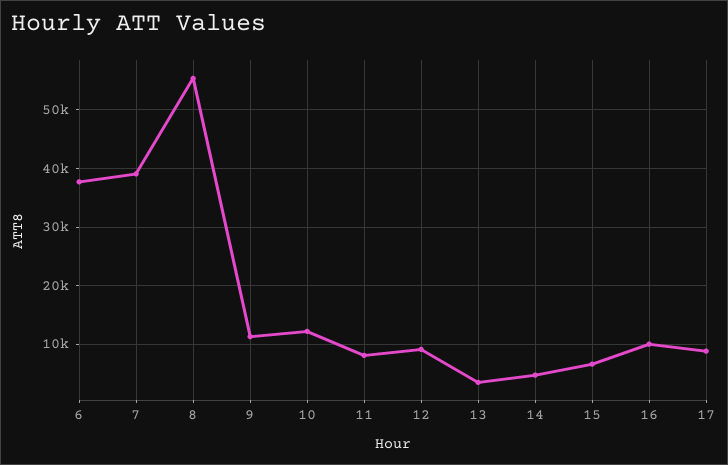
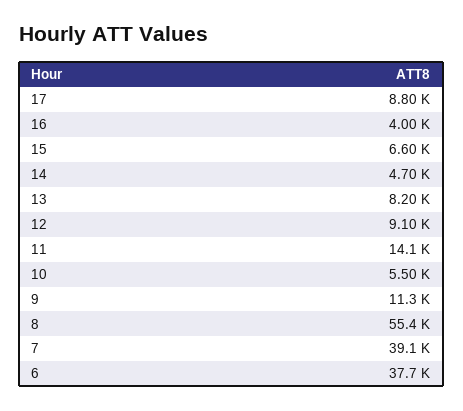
10: 12000 -> 5500
11: 8000 -> 14100
13: 4000 -> 8200
16: 10000 -> 4000

